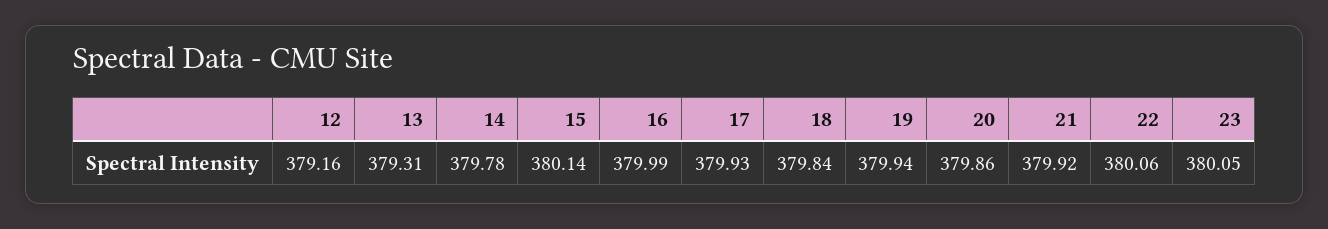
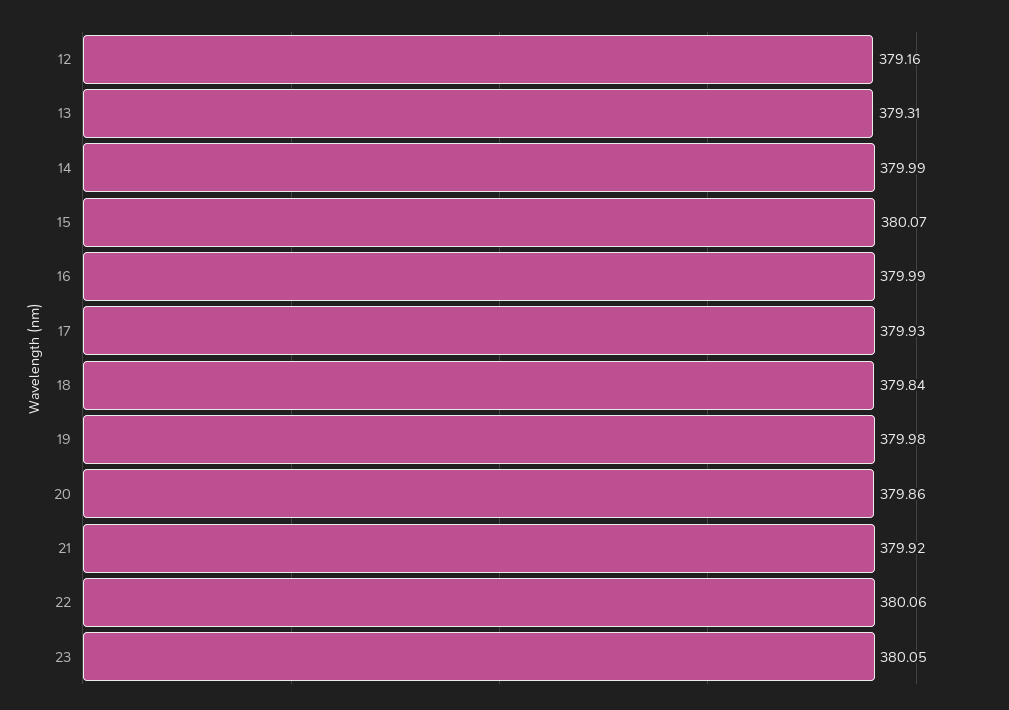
14: 379.78 -> 379.99
15: 380.14 -> 380.07
19: 379.94 -> 379.98

